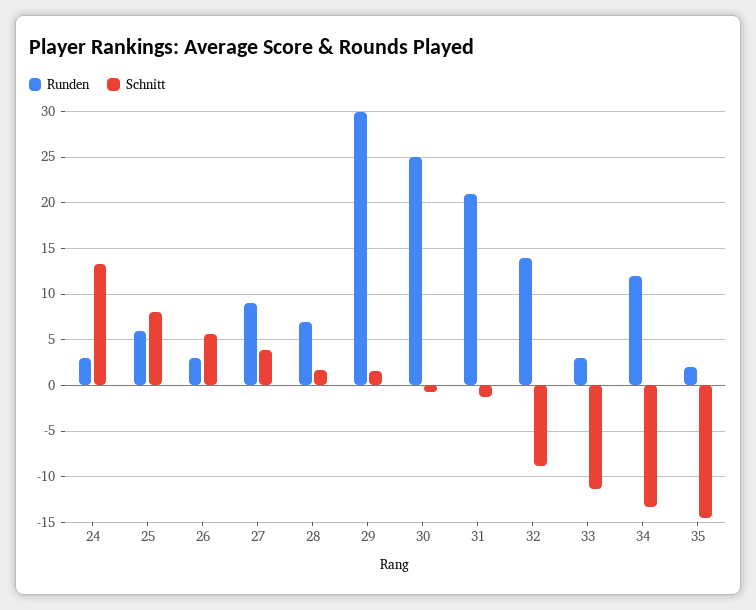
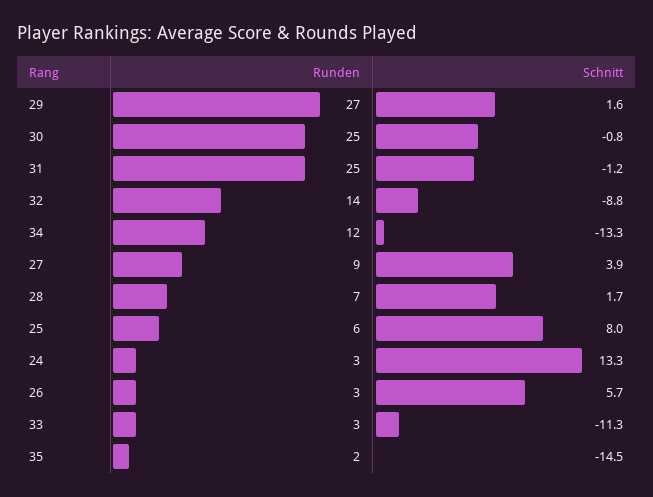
Runden, 29: 30 -> 27
Runden, 31: 21 -> 25

